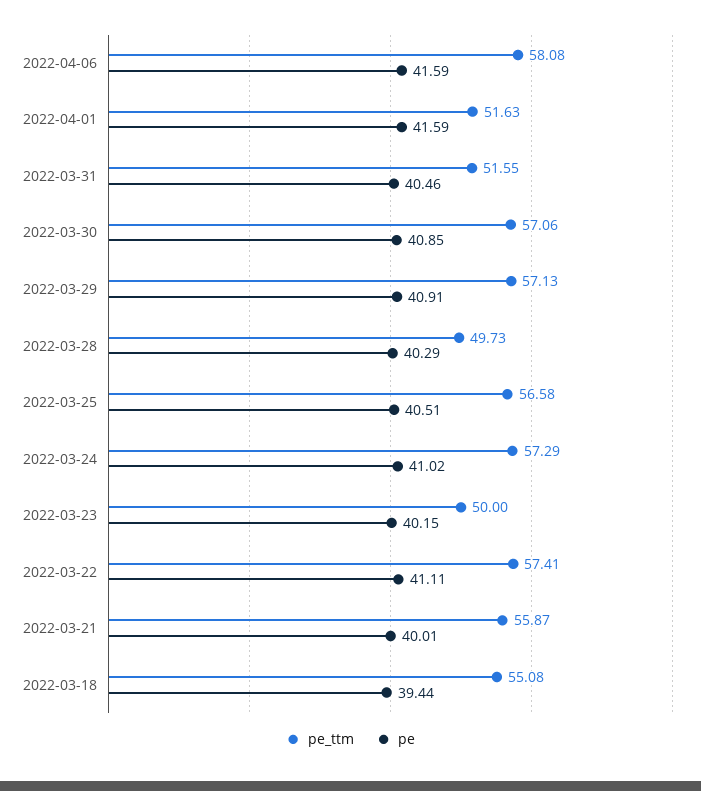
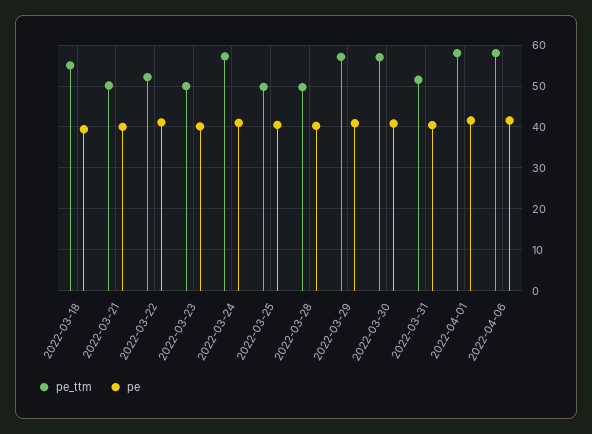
pe_ttm, 2022-04-01: 51.63 -> 58
pe_ttm, 2022-03-25: 56.58 -> 50
pe_ttm, 2022-03-22: 57.41 -> 52
pe_ttm, 2022-03-21: 55.87 -> 50

